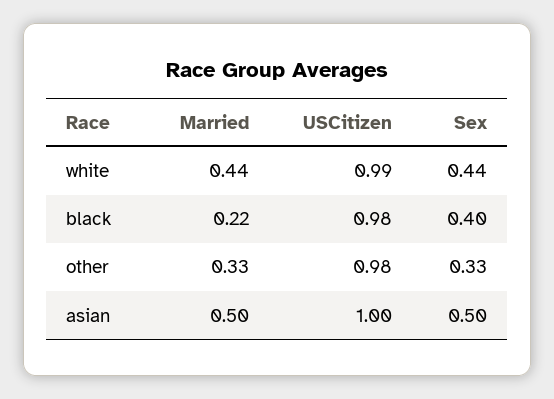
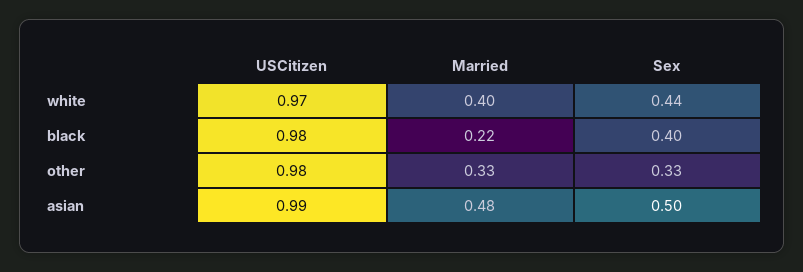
Married, white: 0.44 -> 0.4
USCitizen, white: 0.99 -> 0.97
Married, asian: 0.5 -> 0.48
USCitizen, asian: 1 -> 0.99

